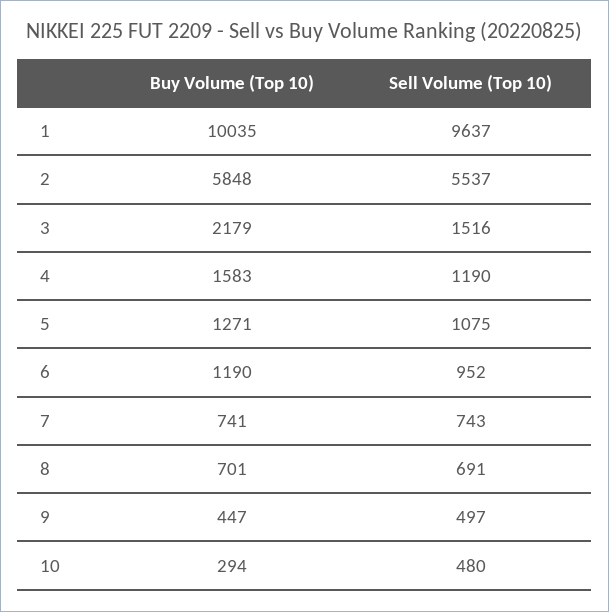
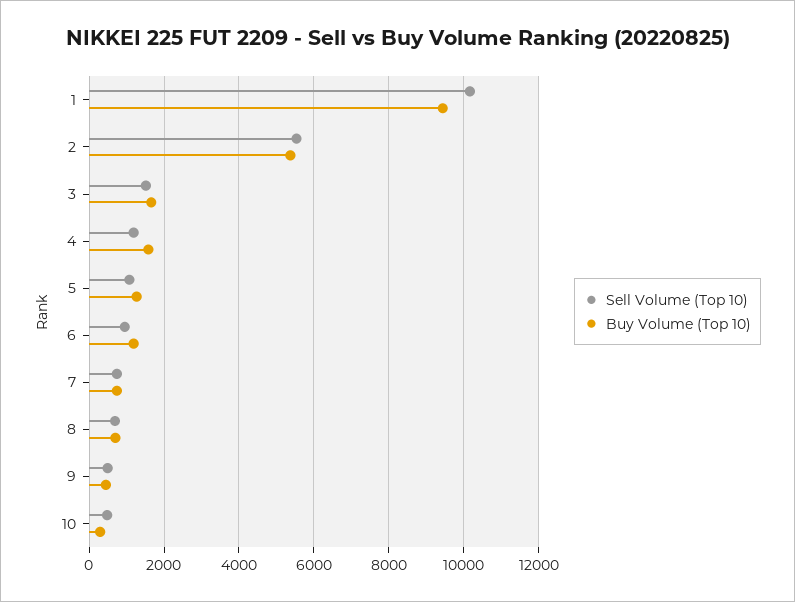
Buy Volume (Top 10), 1: 10035 -> 9400
Sell Volume (Top 10), 1: 9637 -> 10200
Buy Volume (Top 10), 2: 5848 -> 5400
Buy Volume (Top 10), 3: 2179 -> 1600

